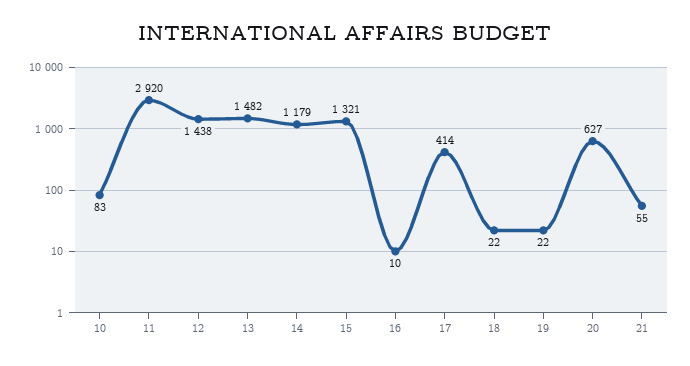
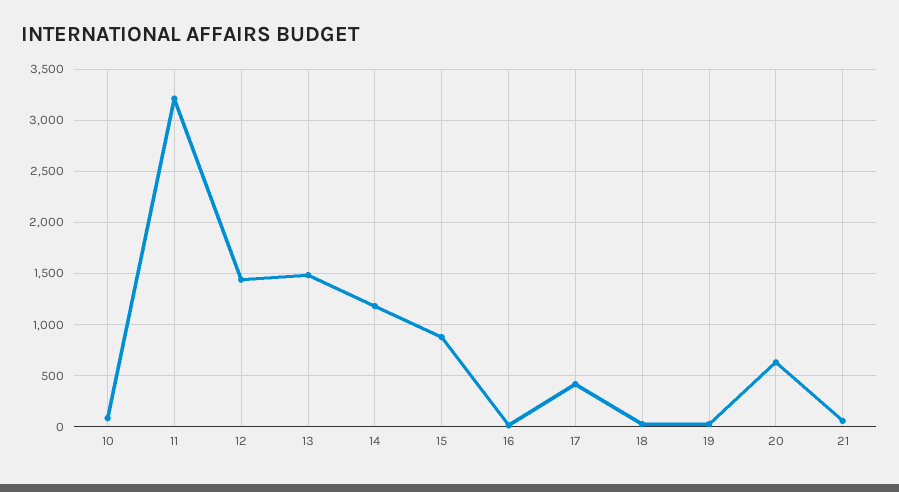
11: 2920 -> 3200
15: 1321 -> 900

